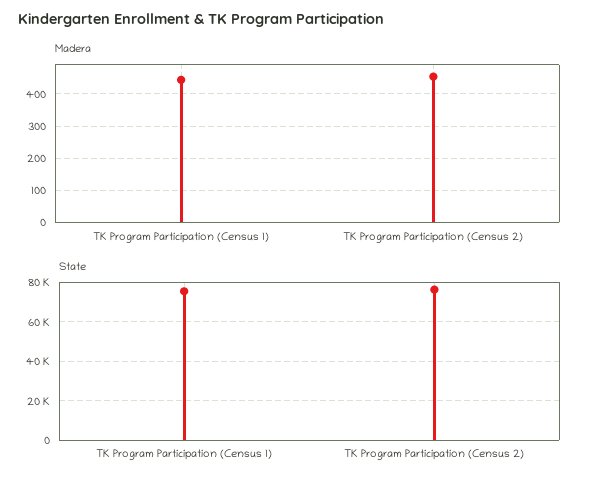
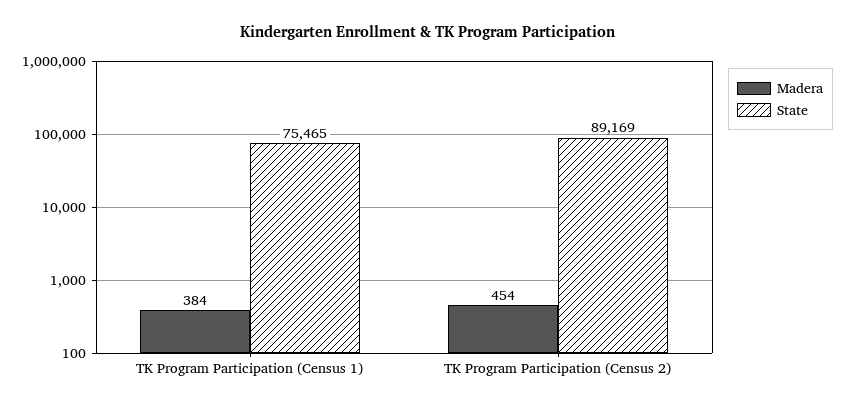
Madera, TK Program Participation (Census 1): 440 -> 384
State, TK Program Participation (Census 2): 75000 -> 89169

